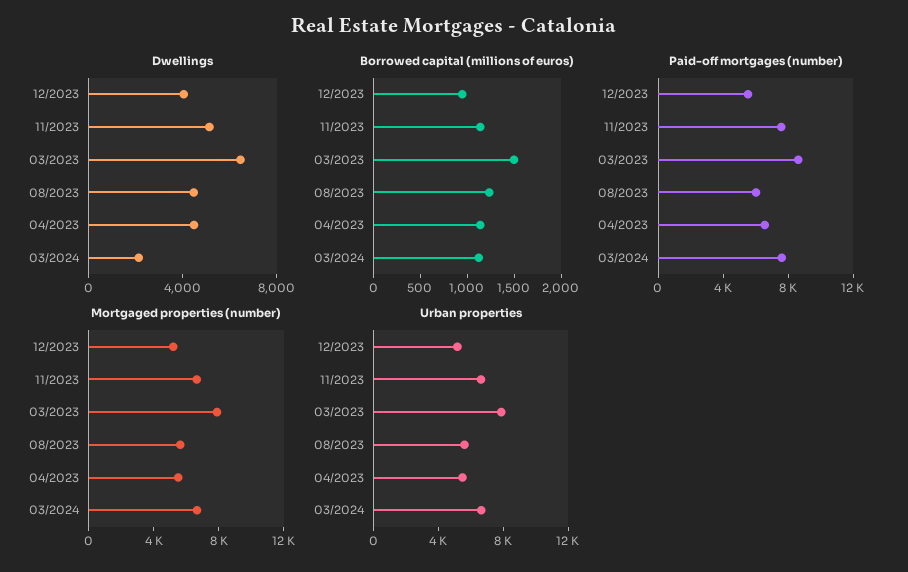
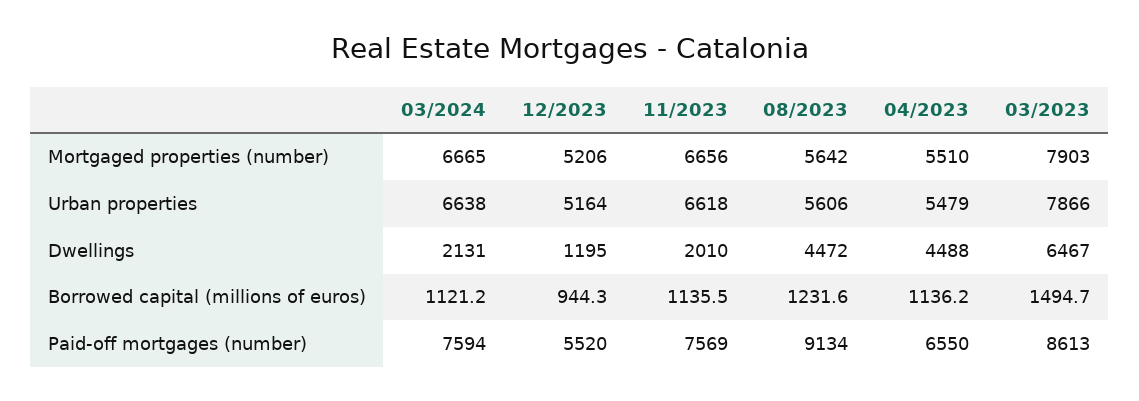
Dwellings, 12/2023: 4000 -> 1195
Dwellings, 11/2023: 5000 -> 2010
Paid-off mortgages (number), 08/2023: 6000 -> 9134

